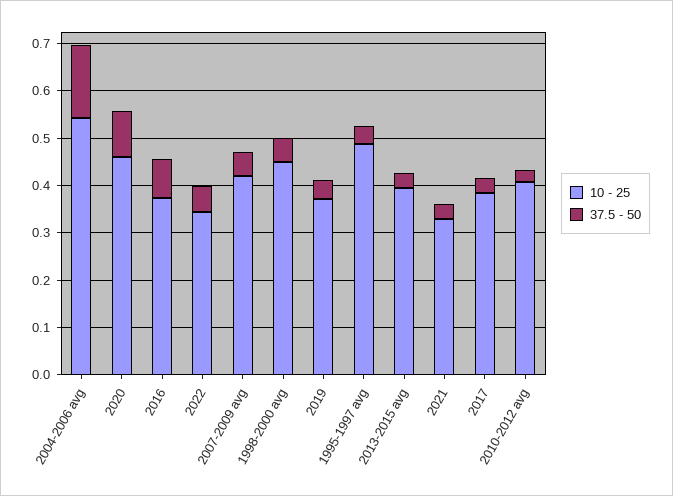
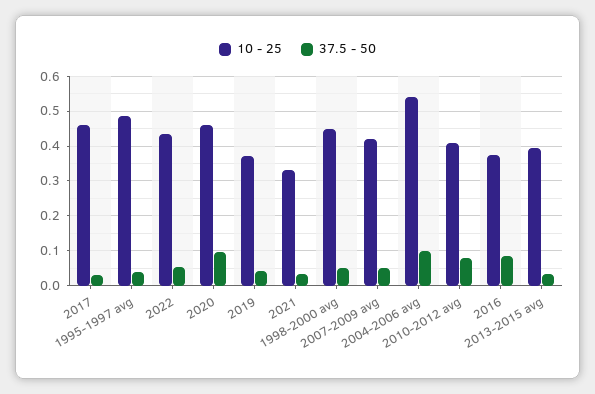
37.5 - 50, 2004-2006 avg: 0.16 -> 0.1
10 - 25, 2022: 0.34 -> 0.44
10 - 25, 2017: 0.38 -> 0.46
37.5 - 50, 2010-2012 avg: 0.02 -> 0.08

